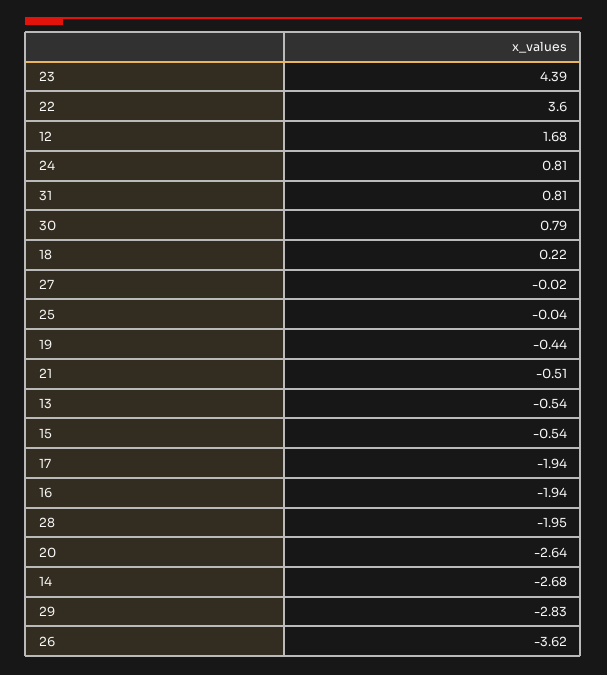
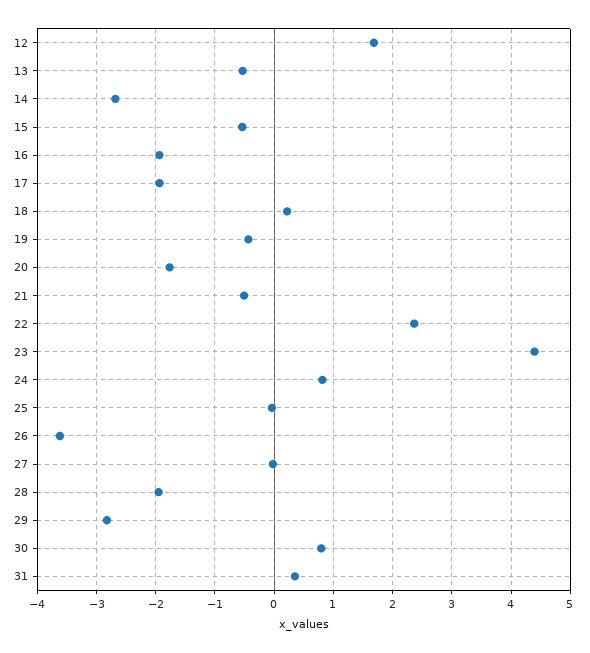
22: 3.6 -> 2.4
31: 0.81 -> 0.4
20: -2.64 -> -1.8

